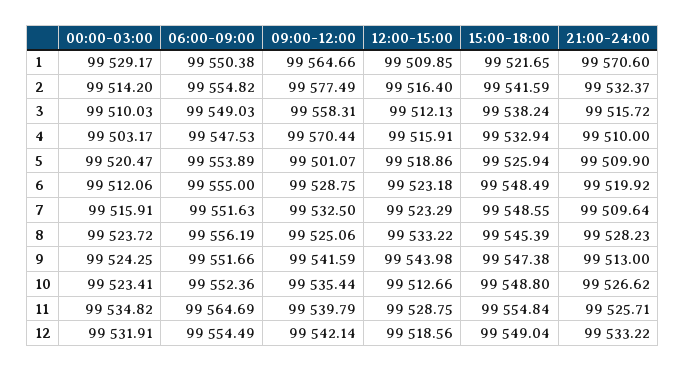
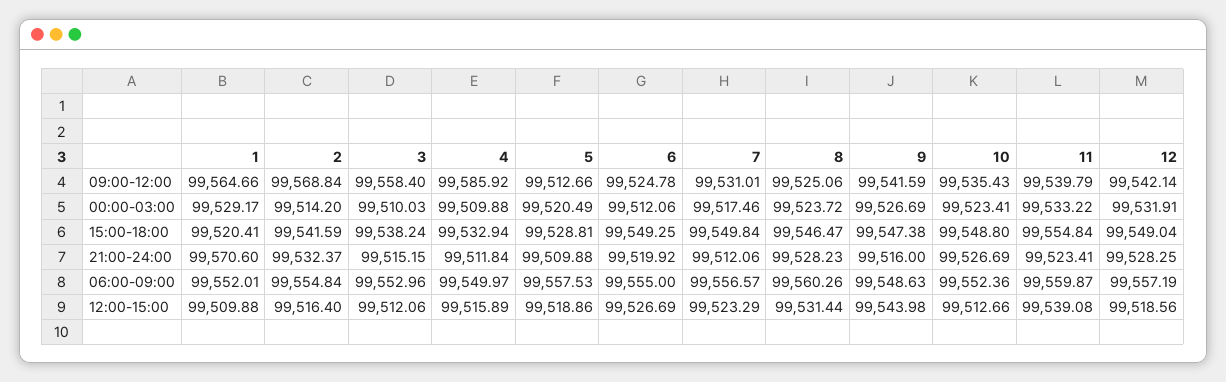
06:00-09:00, 1: 99550.38 -> 99552.01
12:00-15:00, 1: 99509.85 -> 99509.88
15:00-18:00, 1: 99521.65 -> 99520.41
06:00-09:00, 2: 99554.82 -> 99554.84
09:00-12:00, 2: 99577.49 -> 99568.84
06:00-09:00, 3: 99549.03 -> 99552.96
09:00-12:00, 3: 99558.31 -> 99558.4
12:00-15:00, 3: 99512.13 -> 99512.06
21:00-24:00, 3: 99515.72 -> 99515.15
00:00-03:00, 4: 99503.17 -> 99509.88
06:00-09:00, 4: 99547.53 -> 99549.97
09:00-12:00, 4: 99570.44 -> 99585.92
12:00-15:00, 4: 99515.91 -> 99515.89
21:00-24:00, 4: 99510 -> 99511.84
00:00-03:00, 5: 99520.47 -> 99520.49
06:00-09:00, 5: 99553.89 -> 99557.53
09:00-12:00, 5: 99501.07 -> 99512.66
15:00-18:00, 5: 99525.94 -> 99528.81
21:00-24:00, 5: 99509.9 -> 99509.88
09:00-12:00, 6: 99528.75 -> 99524.78
12:00-15:00, 6: 99523.18 -> 99526.69
15:00-18:00, 6: 99548.49 -> 99549.25
00:00-03:00, 7: 99515.91 -> 99517.46
06:00-09:00, 7: 99551.63 -> 99556.57
09:00-12:00, 7: 99532.5 -> 99531.01
15:00-18:00, 7: 99548.55 -> 99549.84
21:00-24:00, 7: 99509.64 -> 99512.06
06:00-09:00, 8: 99556.19 -> 99560.26
12:00-15:00, 8: 99533.22 -> 99531.44
15:00-18:00, 8: 99545.39 -> 99546.47
00:00-03:00, 9: 99524.25 -> 99526.69
06:00-09:00, 9: 99551.66 -> 99548.63
21:00-24:00, 9: 99513 -> 99516
09:00-12:00, 10: 99535.44 -> 99535.43
21:00-24:00, 10: 99526.62 -> 99526.69
00:00-03:00, 11: 99534.82 -> 99533.22
06:00-09:00, 11: 99564.69 -> 99559.87
12:00-15:00, 11: 99528.75 -> 99539.08
21:00-24:00, 11: 99525.71 -> 99523.41
06:00-09:00, 12: 99554.49 -> 99557.19
21:00-24:00, 12: 99533.22 -> 99528.25

